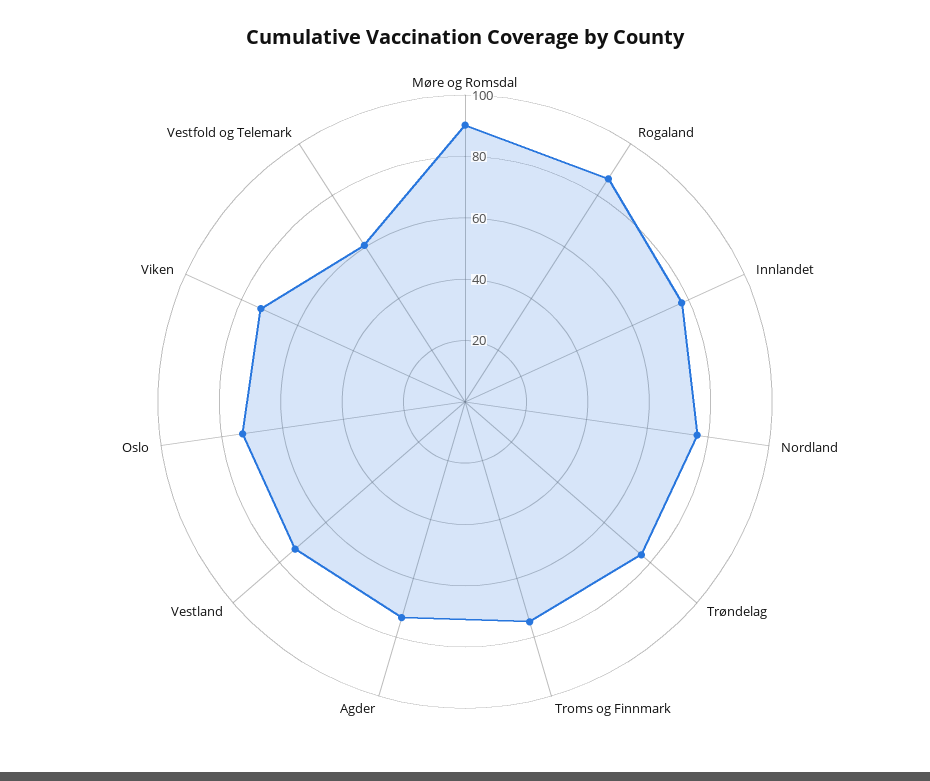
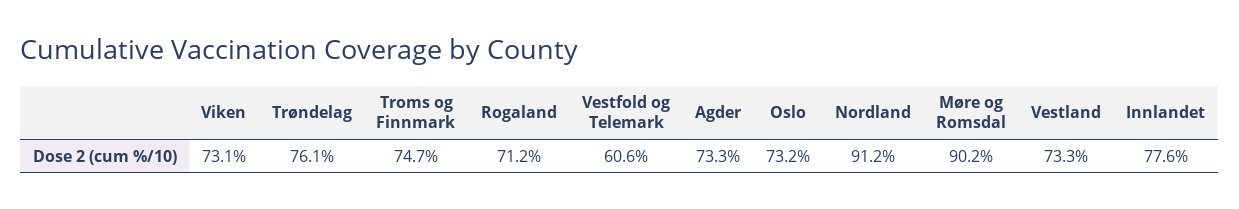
Rogaland: 85 -> 71.2
Nordland: 75 -> 91.2

